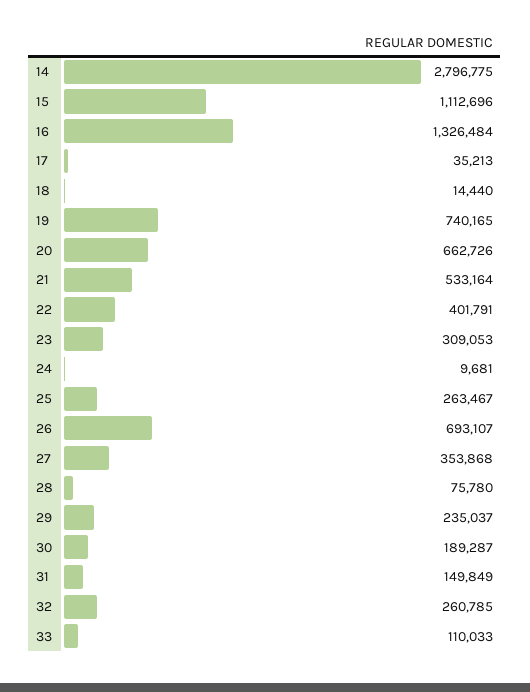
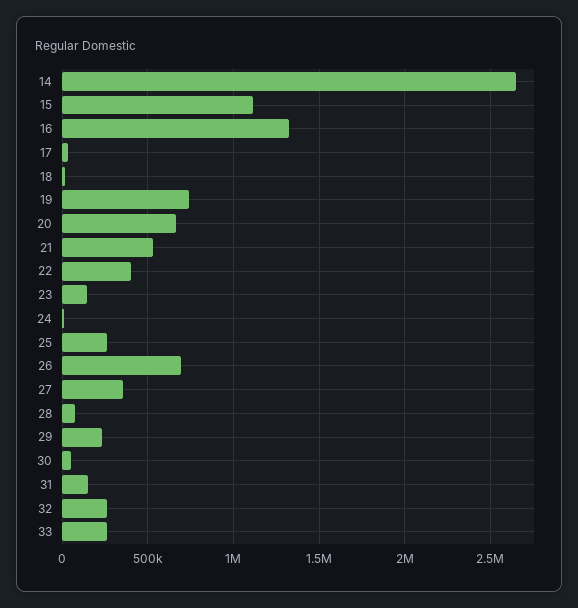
14: 2796775 -> 2650000
23: 309053 -> 150000
30: 189287 -> 50000
33: 110033 -> 250000

